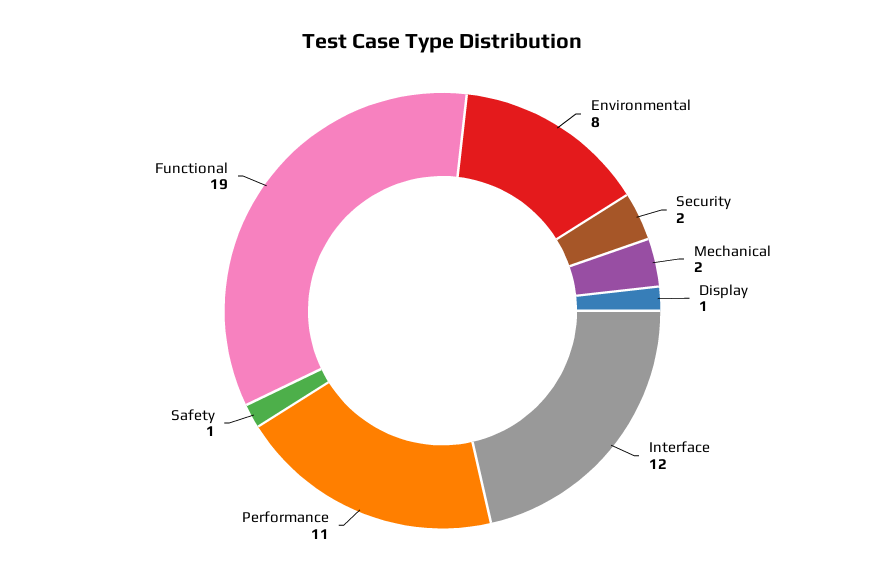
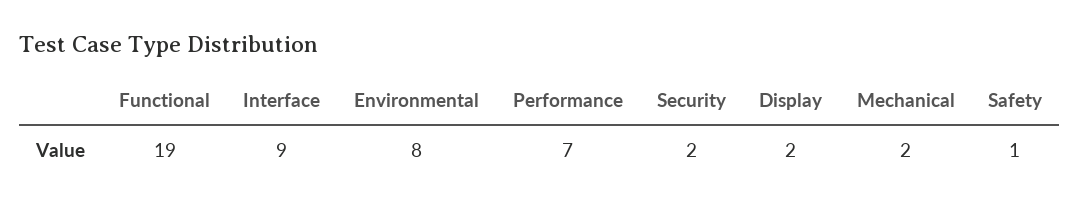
Display: 1 -> 2
Interface: 12 -> 9
Performance: 11 -> 7

